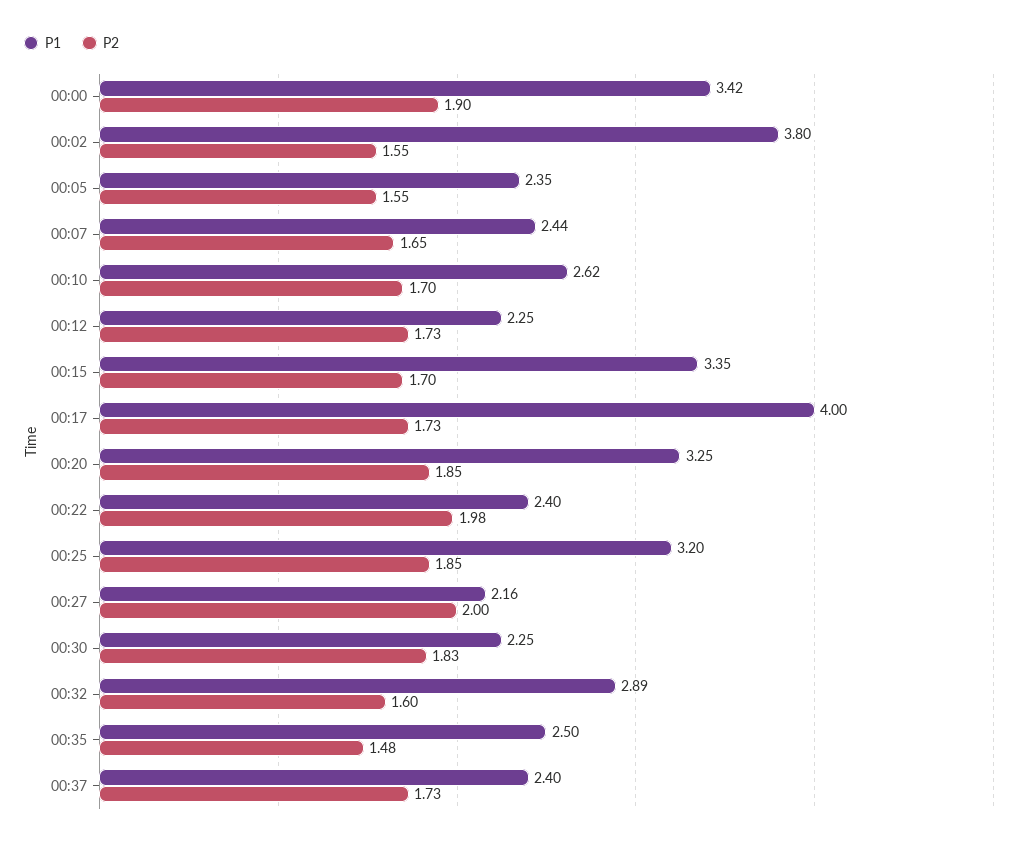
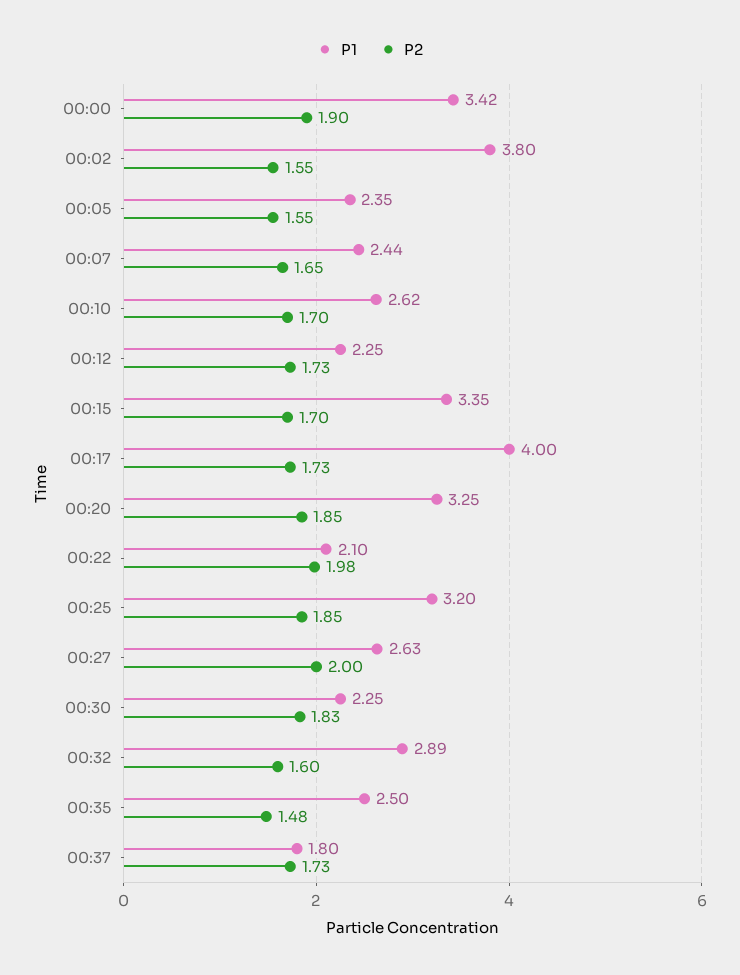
P1, 00:22: 2.4 -> 2.1
P1, 00:27: 2.16 -> 2.63
P1, 00:37: 2.4 -> 1.8

